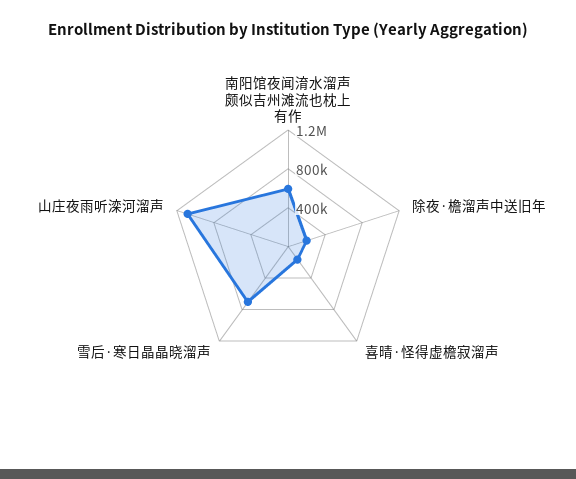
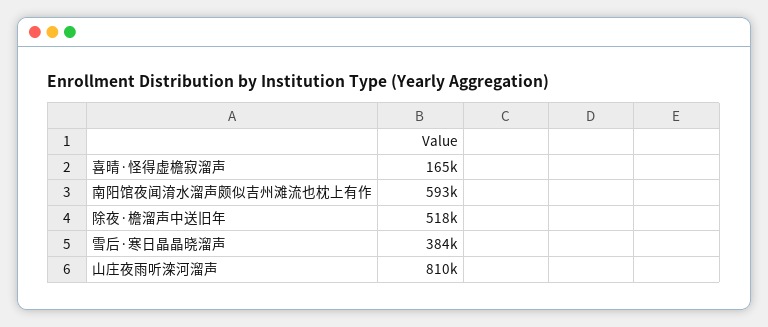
除夜·檐溜声中送旧年: 200000 -> 518000
雪后·寒日晶晶晓溜声: 700000 -> 384000
山庄夜雨听滦河溜声: 1100000 -> 810000

